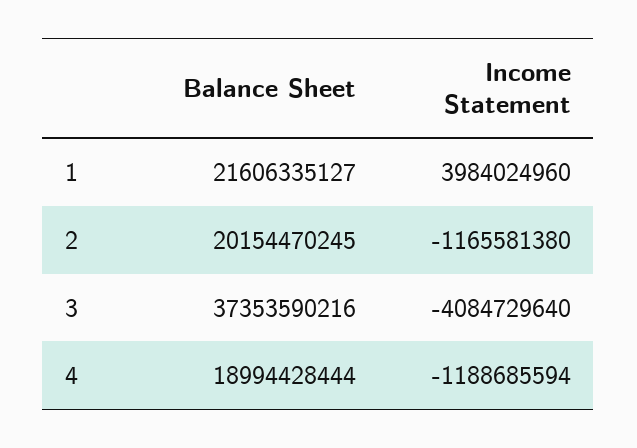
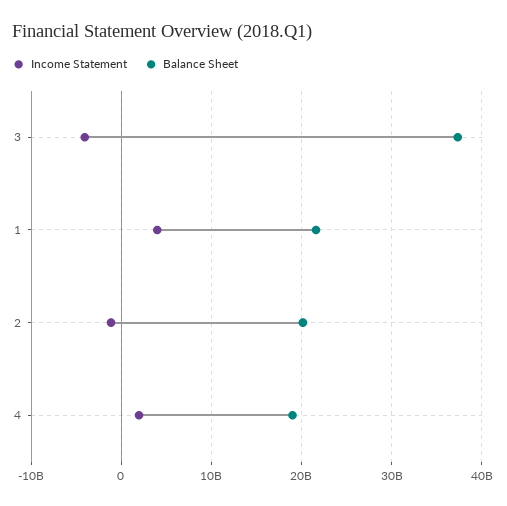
Income Statement, 4: -1188685594 -> 2000000000

